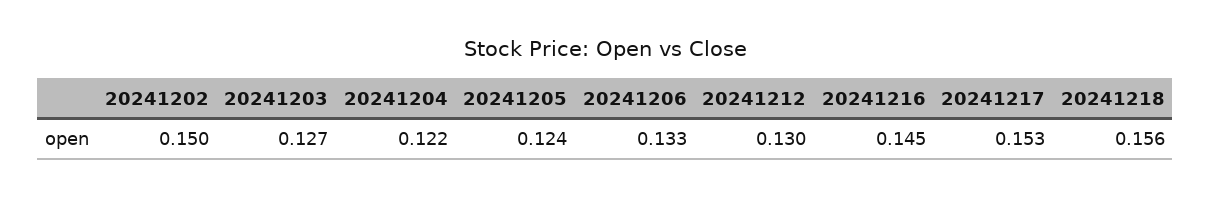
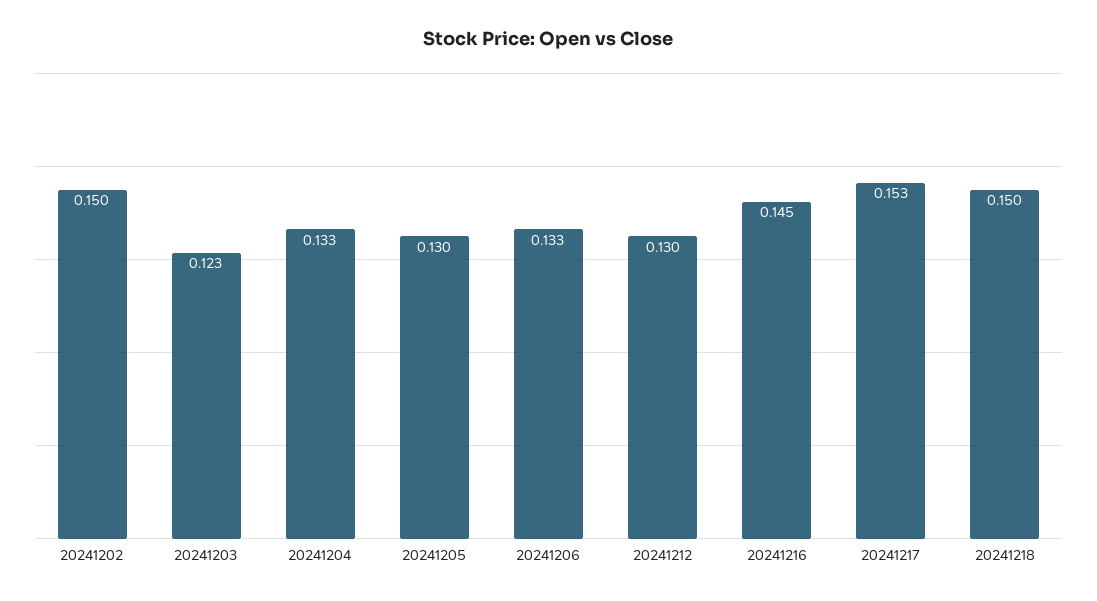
20241203: 0.127 -> 0.123
20241204: 0.122 -> 0.133
20241205: 0.124 -> 0.13
20241218: 0.156 -> 0.15

